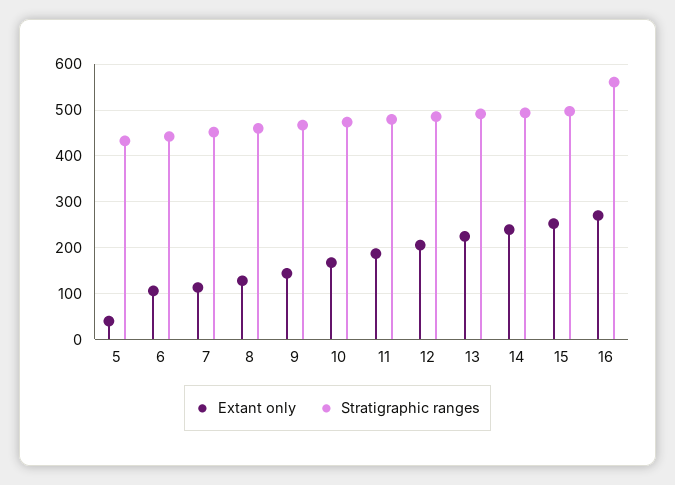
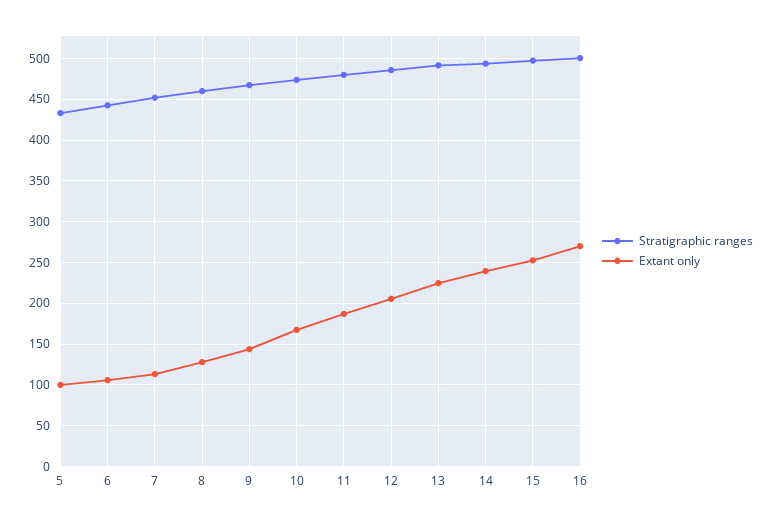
Extant only, 5: 40 -> 100
Stratigraphic ranges, 16: 560 -> 500

